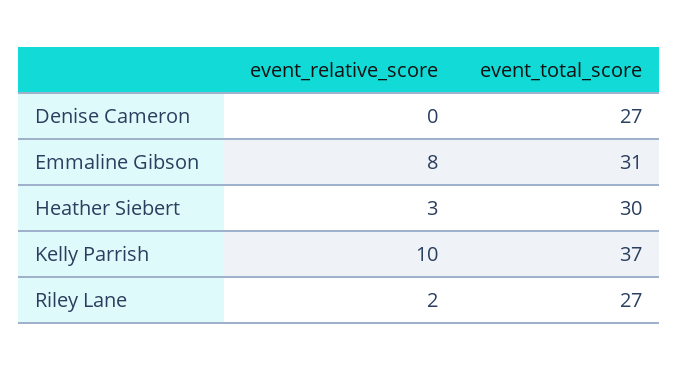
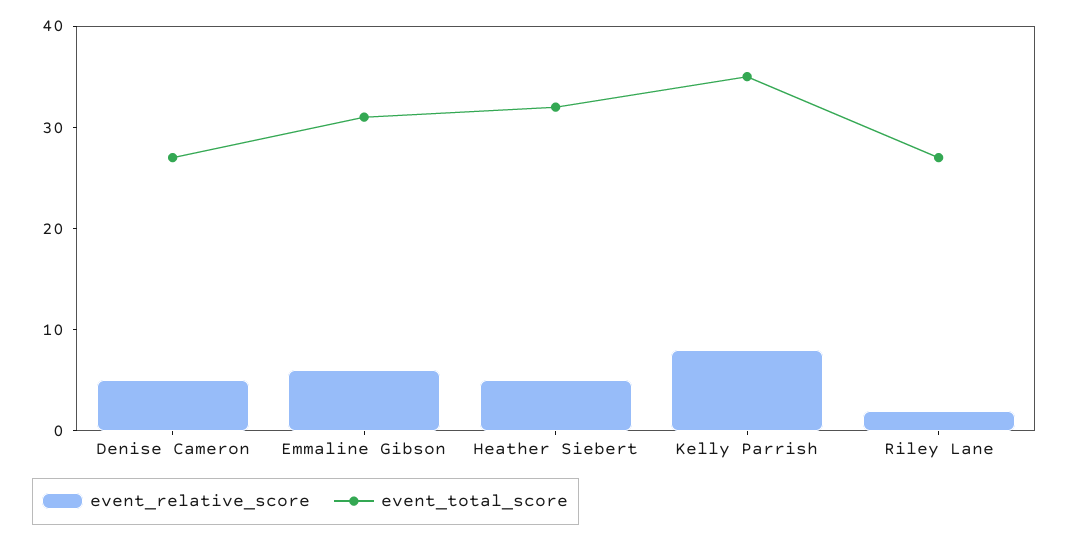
event_relative_score, Denise Cameron: 0 -> 5
event_relative_score, Emmaline Gibson: 8 -> 6
event_relative_score, Heather Siebert: 3 -> 5
event_total_score, Heather Siebert: 30 -> 32
event_relative_score, Kelly Parrish: 10 -> 8
event_total_score, Kelly Parrish: 37 -> 35

